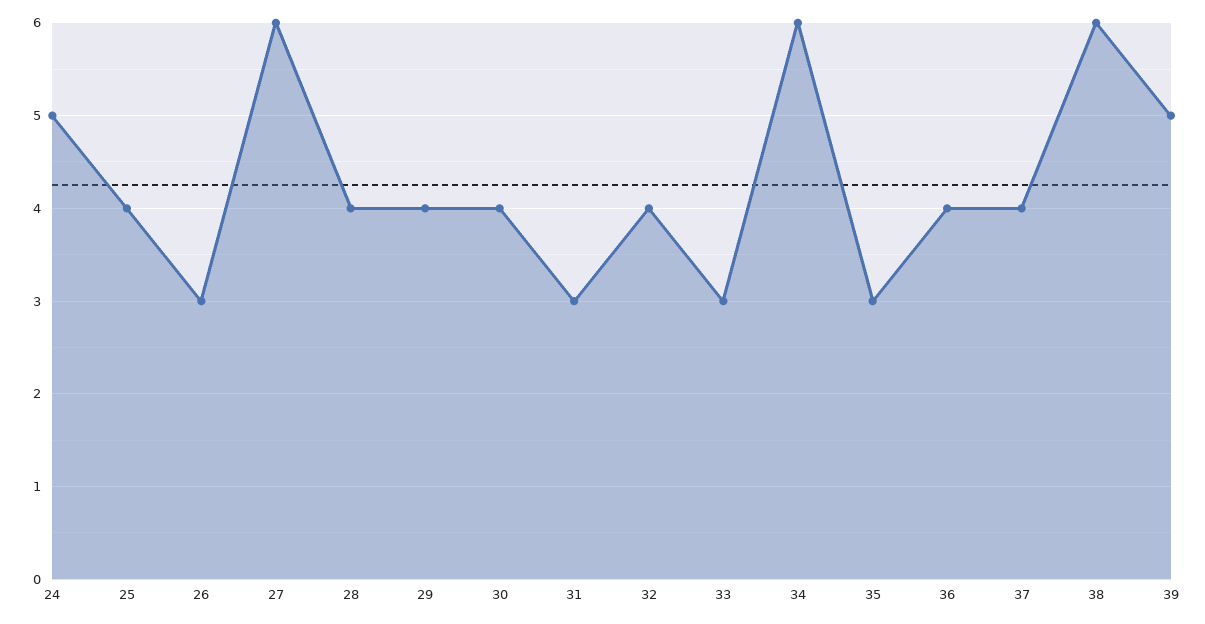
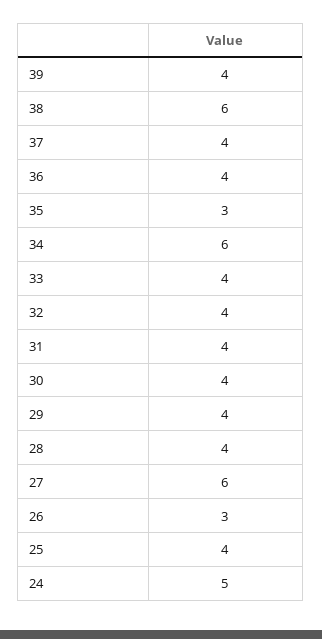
31: 3 -> 4
33: 3 -> 4
39: 5 -> 4

